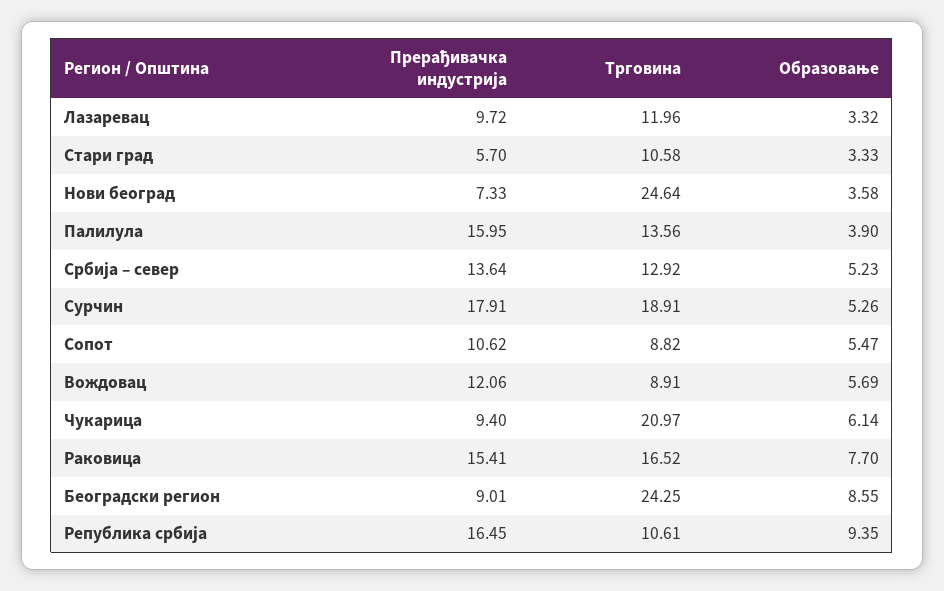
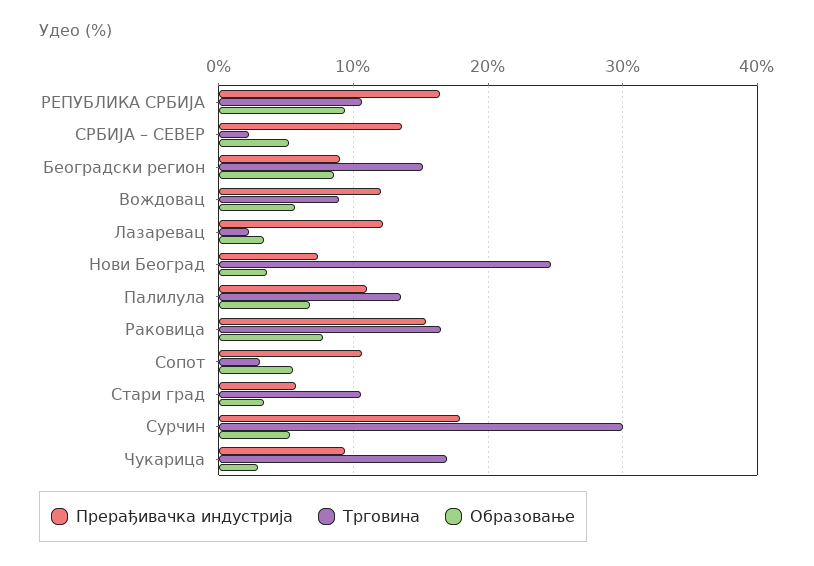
Прерађивачка индустрија, Лазаревац: 9.72 -> 12
Трговина, Лазаревац: 11.96 -> 2
Прерађивачка индустрија, Палилула: 15.95 -> 11
Образовање, Палилула: 3.9 -> 7
Трговина, Србија – север: 12.92 -> 2
Трговина, Сурчин: 18.91 -> 30
Трговина, Сопот: 8.82 -> 3
Трговина, Чукарица: 20.97 -> 17
Образовање, Чукарица: 6.14 -> 3
Трговина, Београдски регион: 24.25 -> 15

